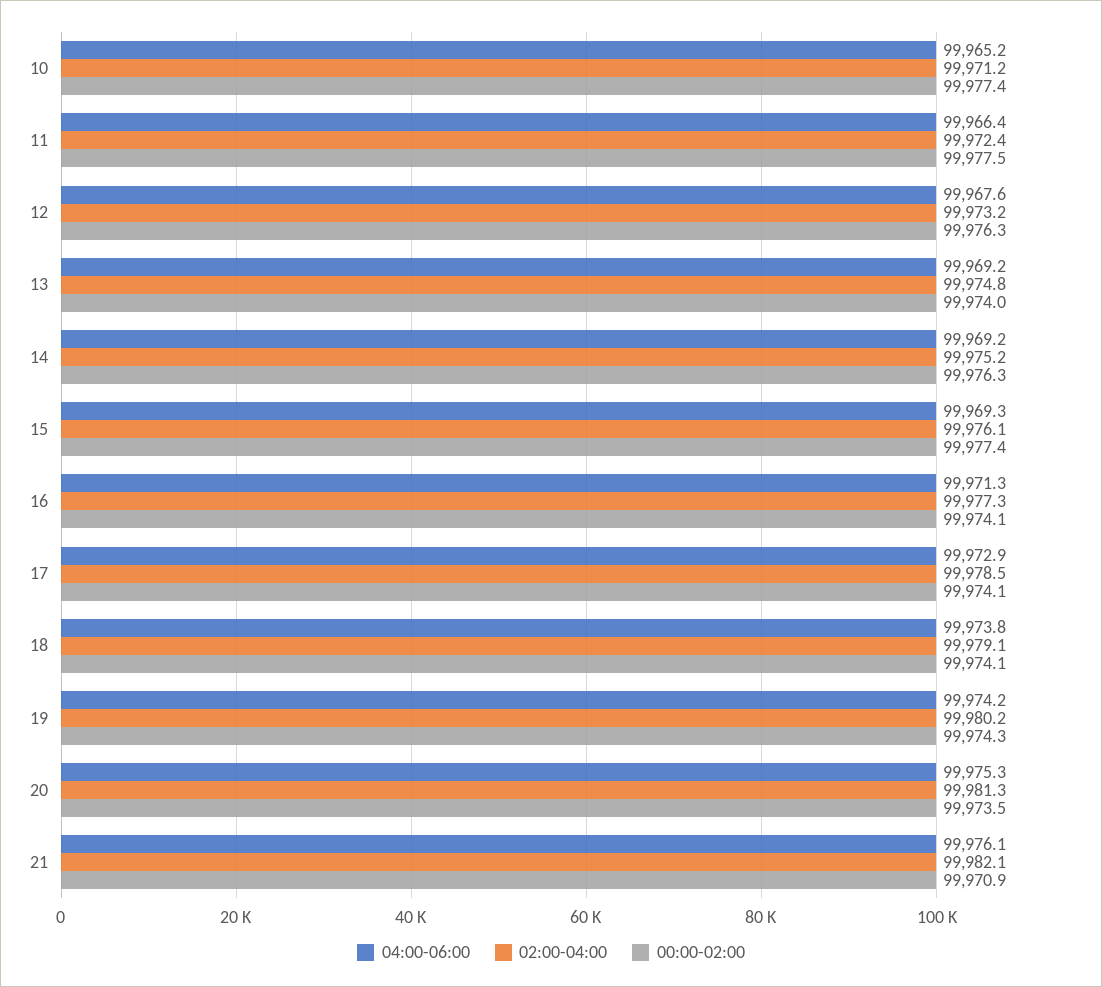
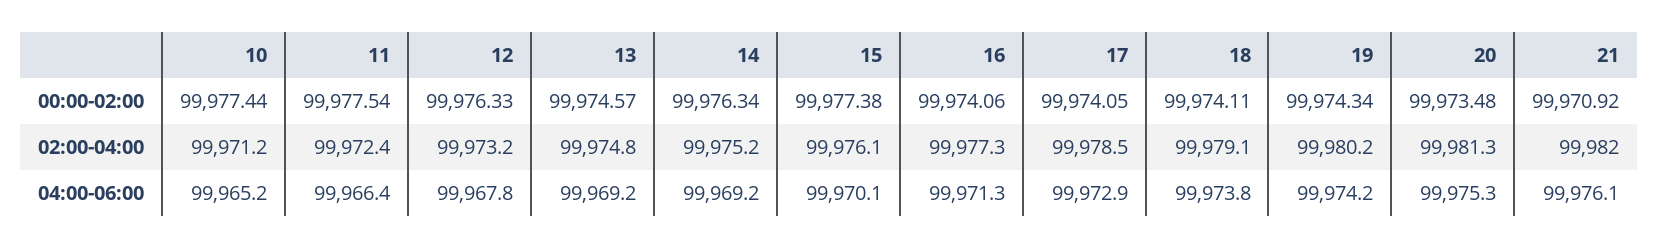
04:00-06:00, 12: 99967.6 -> 99967.8
00:00-02:00, 13: 99974 -> 99974.57
04:00-06:00, 15: 99969.3 -> 99970.1
02:00-04:00, 21: 99982.1 -> 99982

